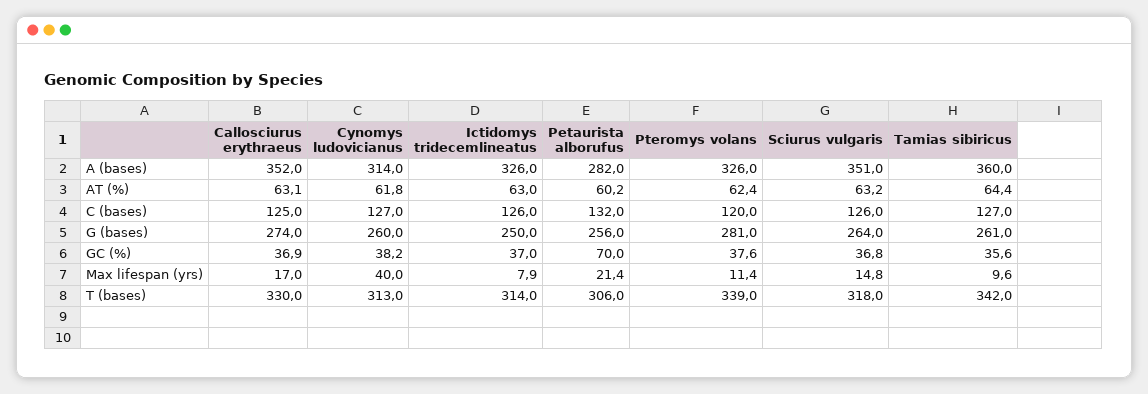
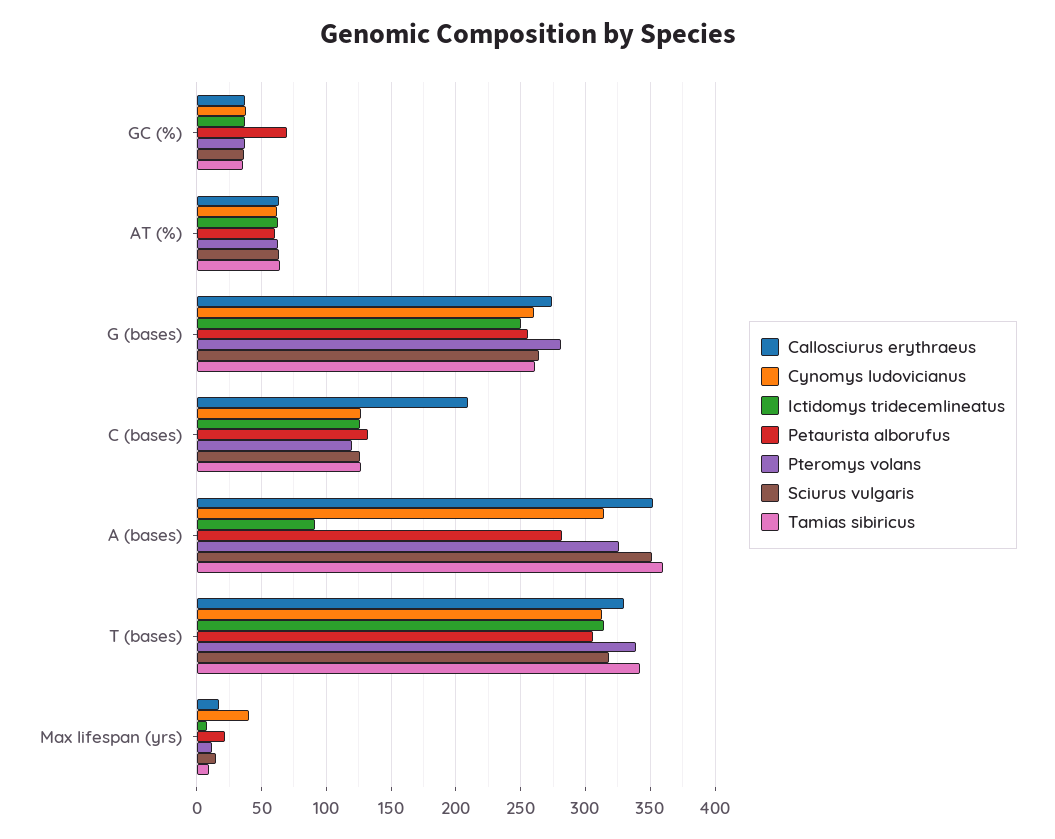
Ictidomys tridecemlineatus, A (bases): 326 -> 90
Callosciurus erythraeus, C (bases): 125 -> 210

